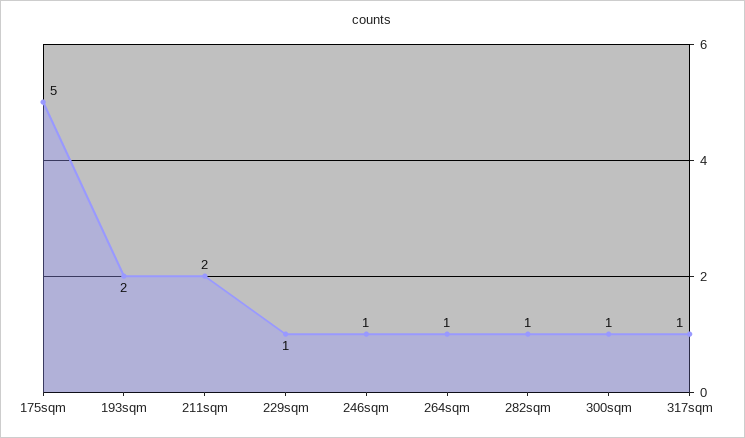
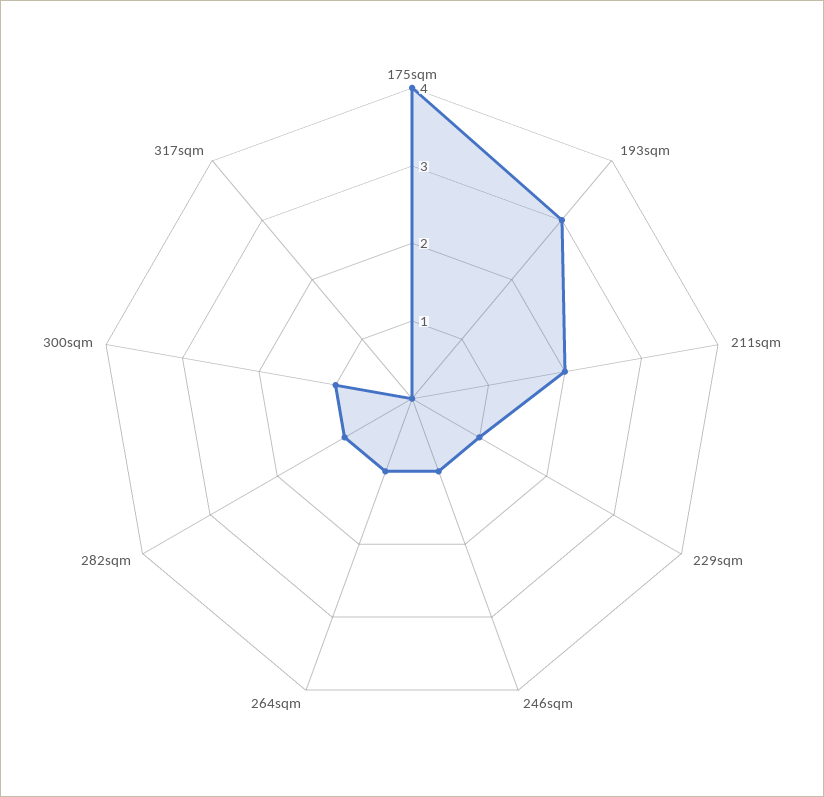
175sqm: 5 -> 4
193sqm: 2 -> 3
317sqm: 1 -> 0

